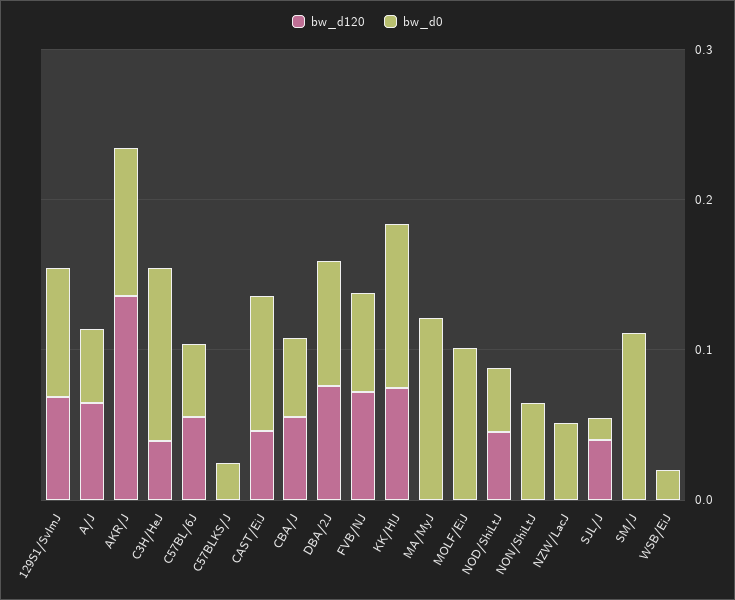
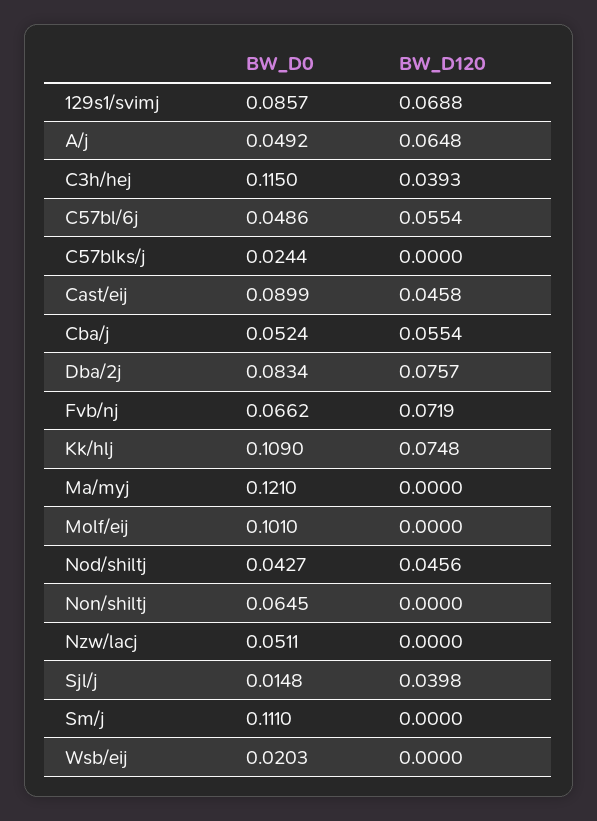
bw_d120, AKR/J: 0.14 -> none
bw_d0, AKR/J: 0.1 -> none

